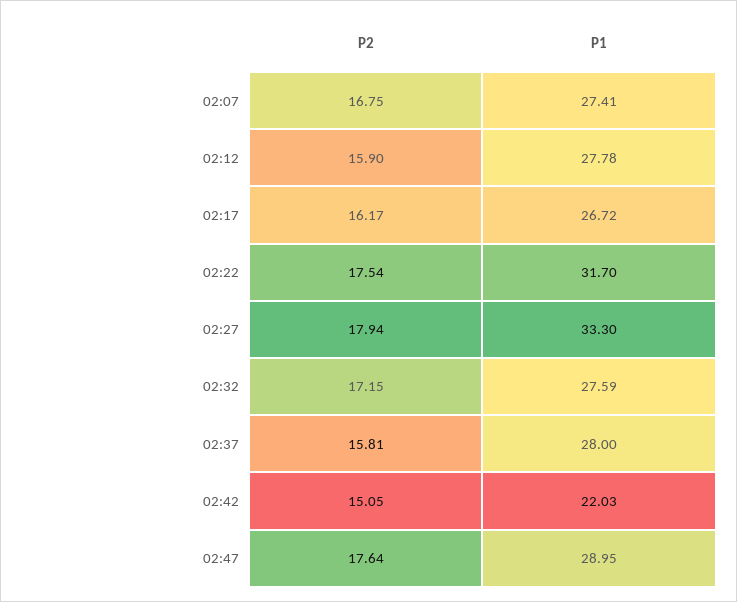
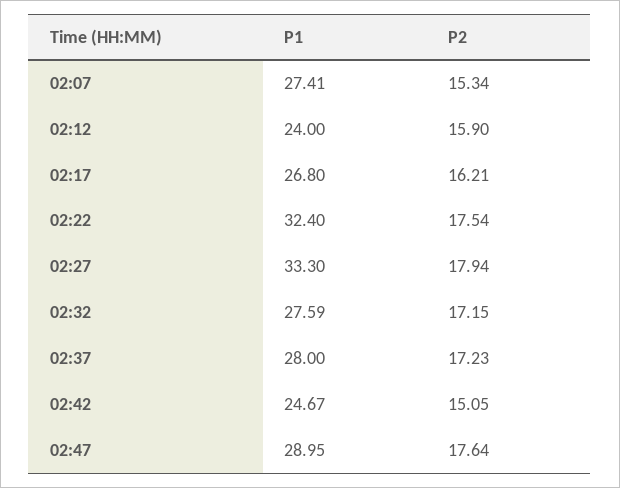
P2, 02:07: 16.75 -> 15.34
P1, 02:12: 27.78 -> 24
P2, 02:17: 16.17 -> 16.21
P1, 02:17: 26.72 -> 26.8
P1, 02:22: 31.7 -> 32.4
P2, 02:37: 15.81 -> 17.23
P1, 02:42: 22.03 -> 24.67

